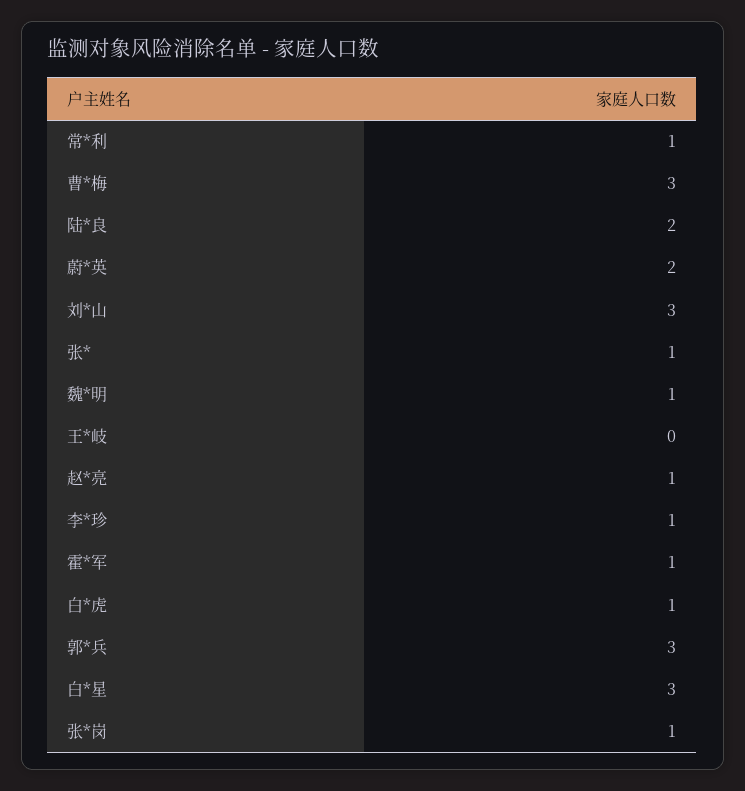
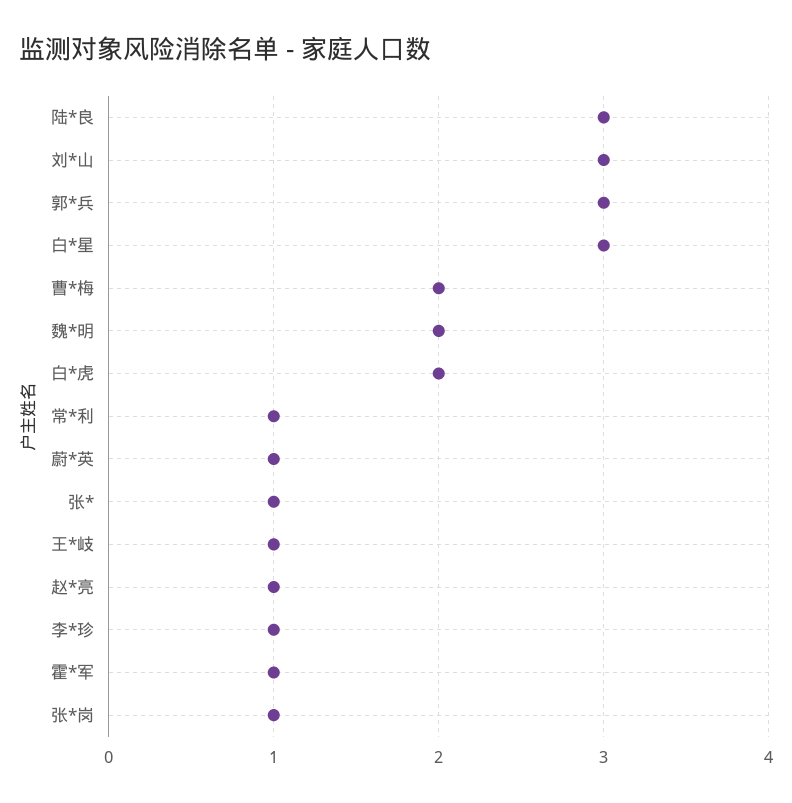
曹*梅: 3 -> 2
陆*良: 2 -> 3
蔚*英: 2 -> 1
魏*明: 1 -> 2
王*岐: 0 -> 1
白*虎: 1 -> 2

